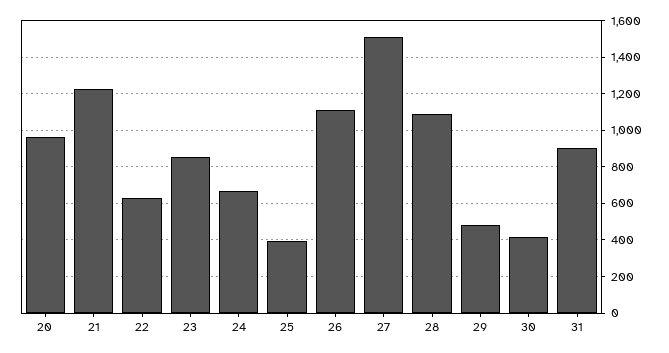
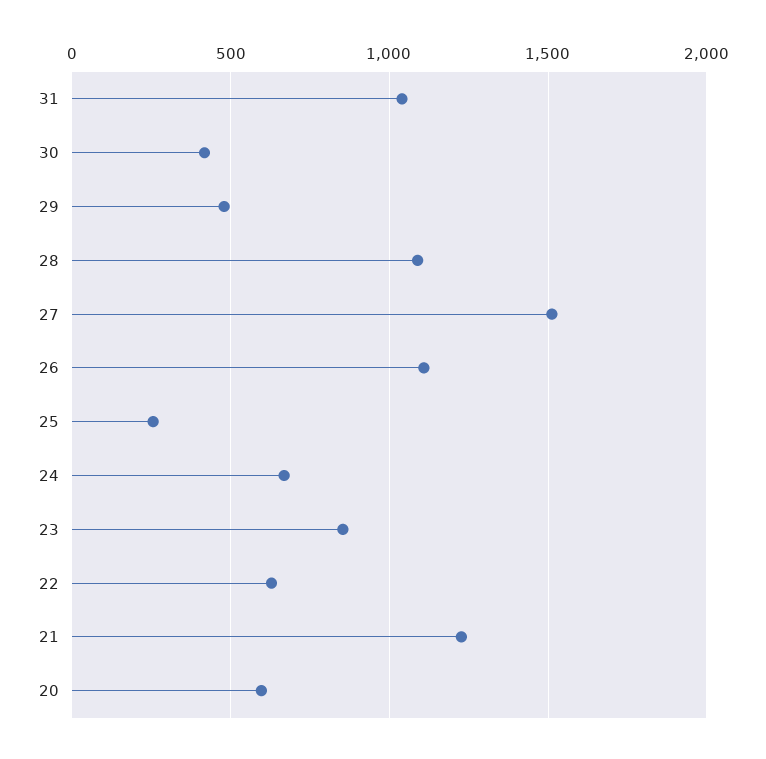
20: 950 -> 600
25: 400 -> 250
31: 900 -> 1050

